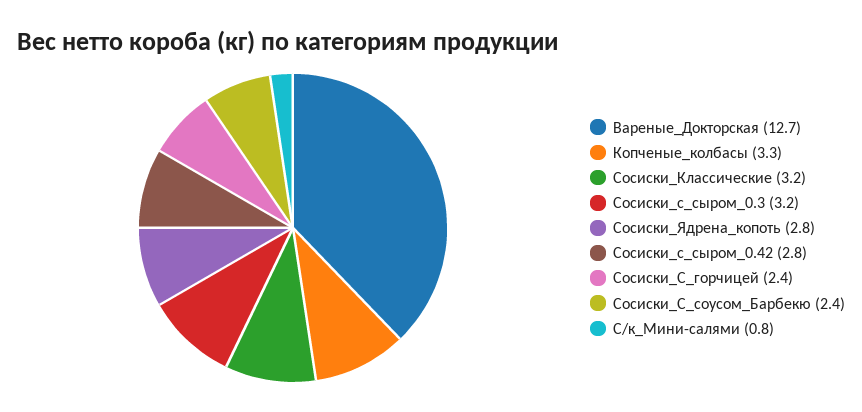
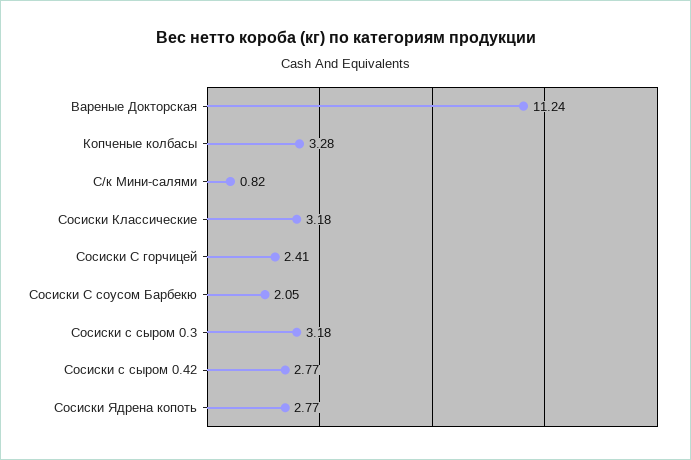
Вареные_Докторская: 12.7 -> 11.24
Сосиски_С_соусом_Барбекю: 2.4 -> 2.05

